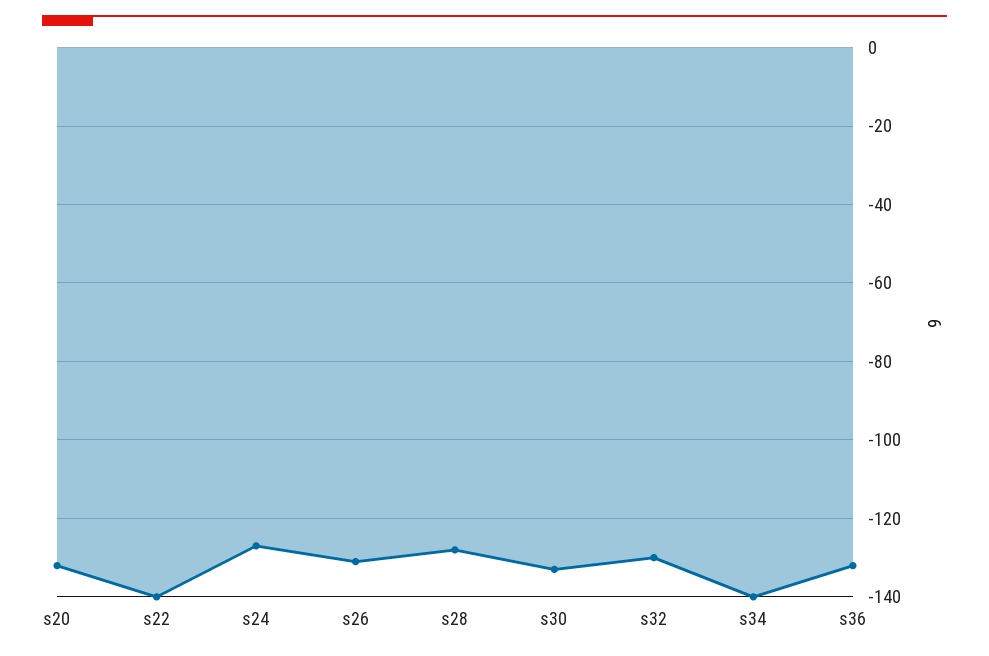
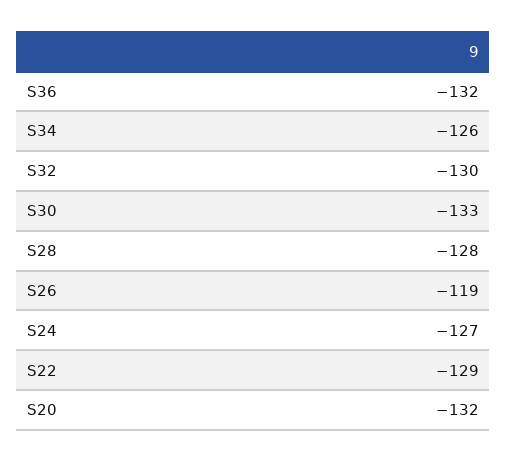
s22: -140 -> -129
s26: -130 -> -119
s34: -140 -> -126

